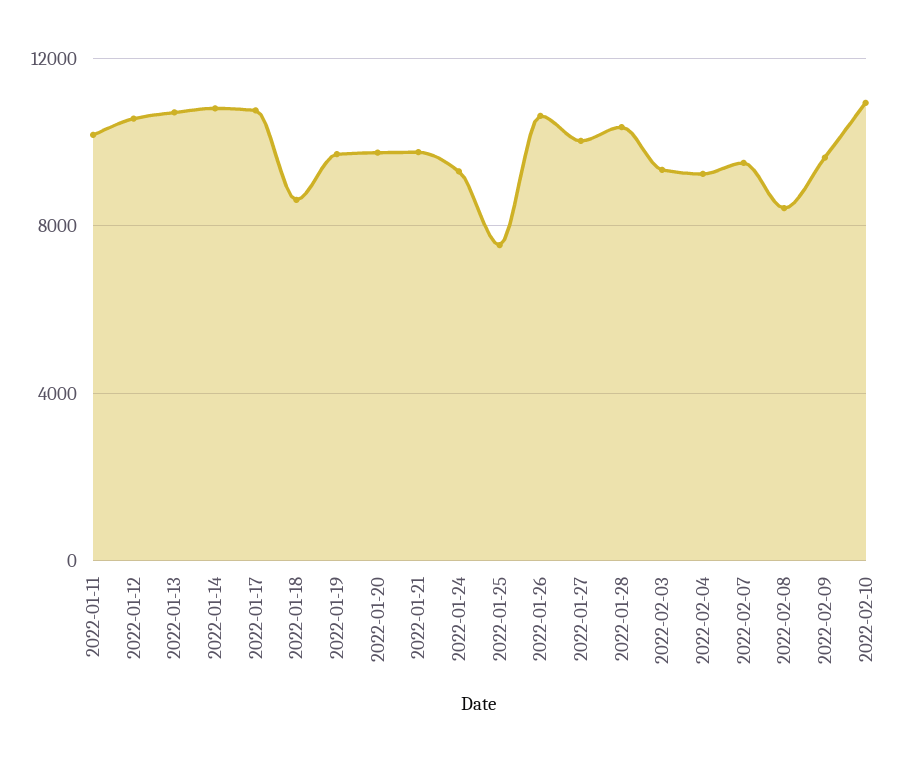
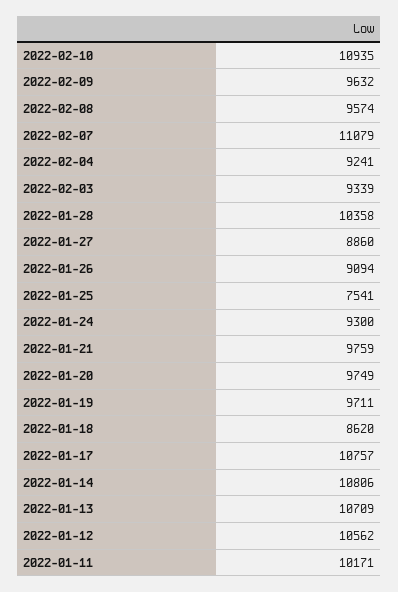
2022-01-26: 10500 -> 9094
2022-01-27: 10000 -> 8860
2022-02-07: 9500 -> 11079
2022-02-08: 8500 -> 9574

